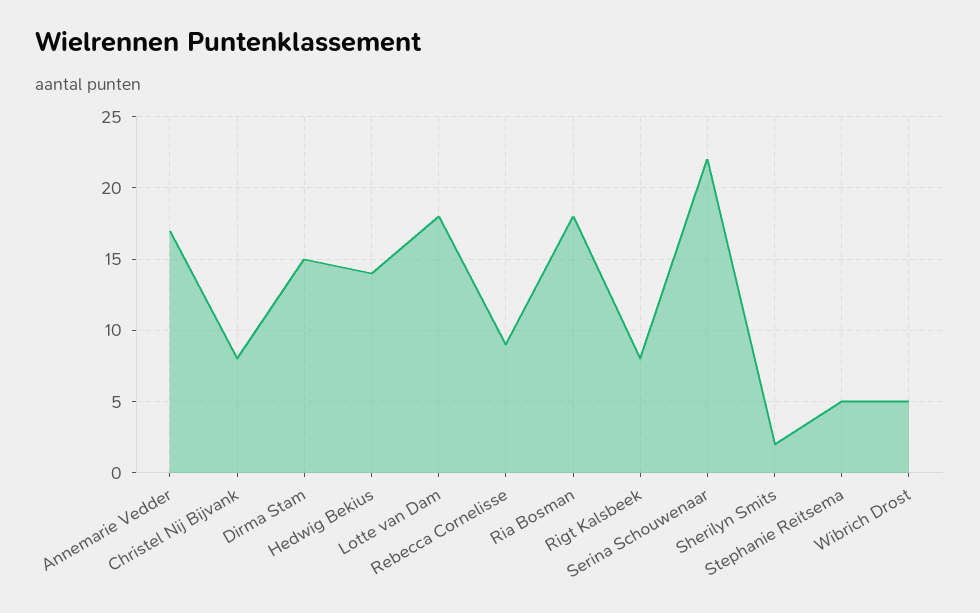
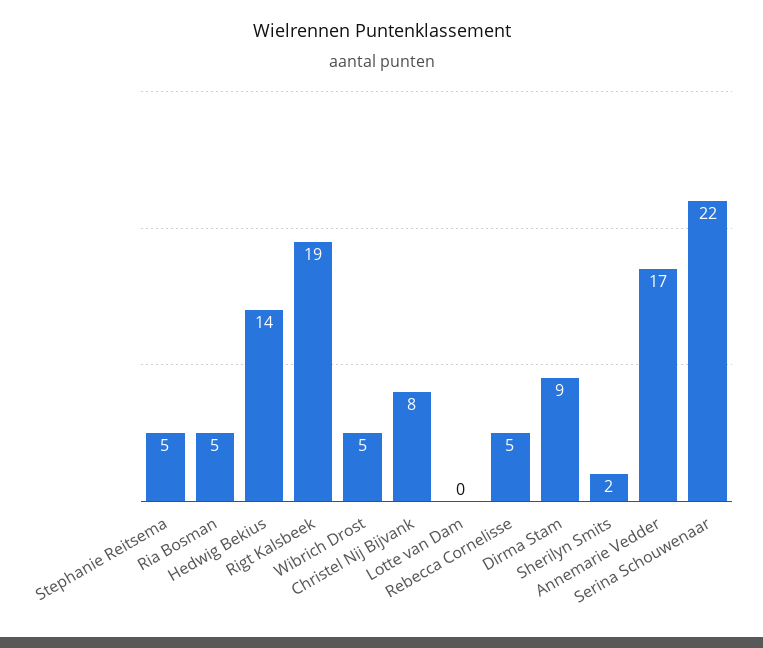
Dirma Stam: 15 -> 9
Lotte van Dam: 18 -> 0
Rebecca Cornelisse: 9 -> 5
Ria Bosman: 18 -> 5
Rigt Kalsbeek: 8 -> 19

